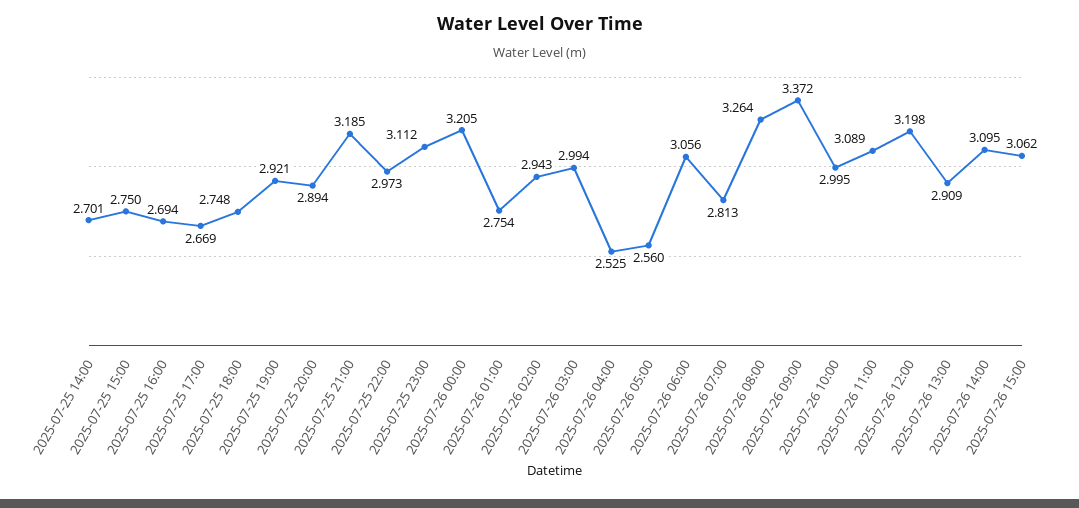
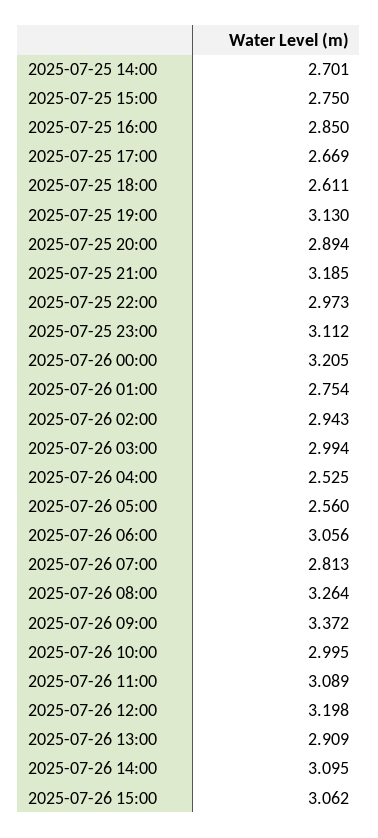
2025-07-25 16:00: 2.694 -> 2.85
2025-07-25 18:00: 2.748 -> 2.611
2025-07-25 19:00: 2.921 -> 3.13

